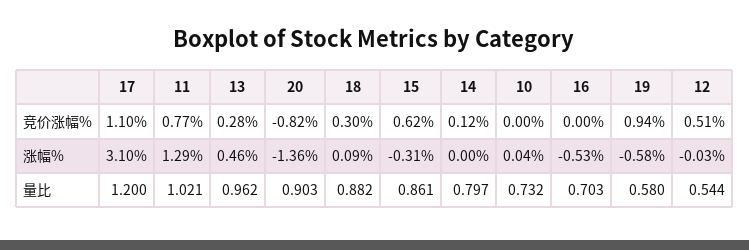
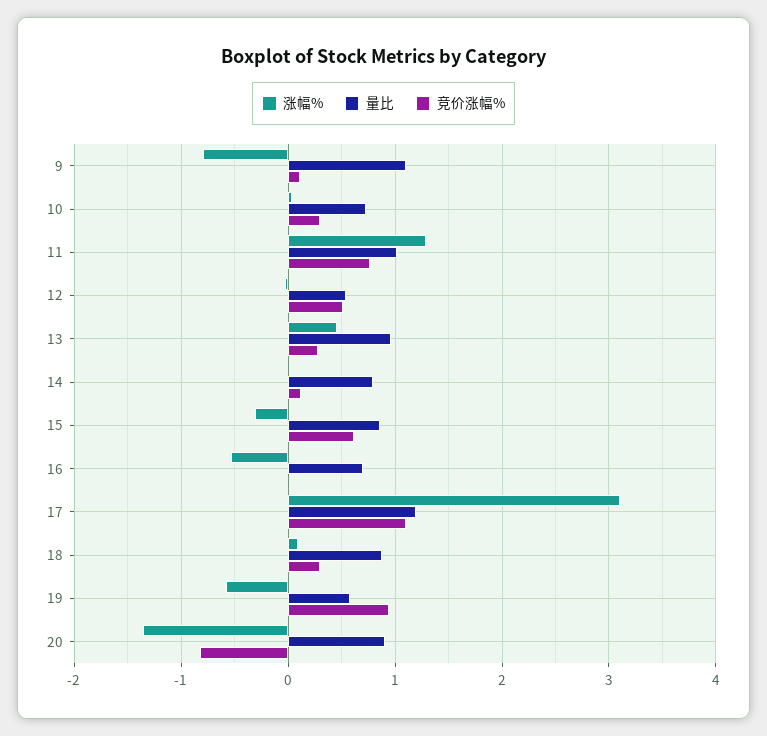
竞价涨幅%, 10: 0 -> 0.3
涨幅%, 9: none -> -0.8
量比, 9: none -> 1.1
竞价涨幅%, 9: none -> 0.1

